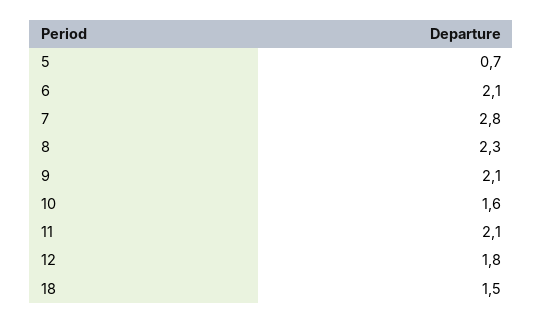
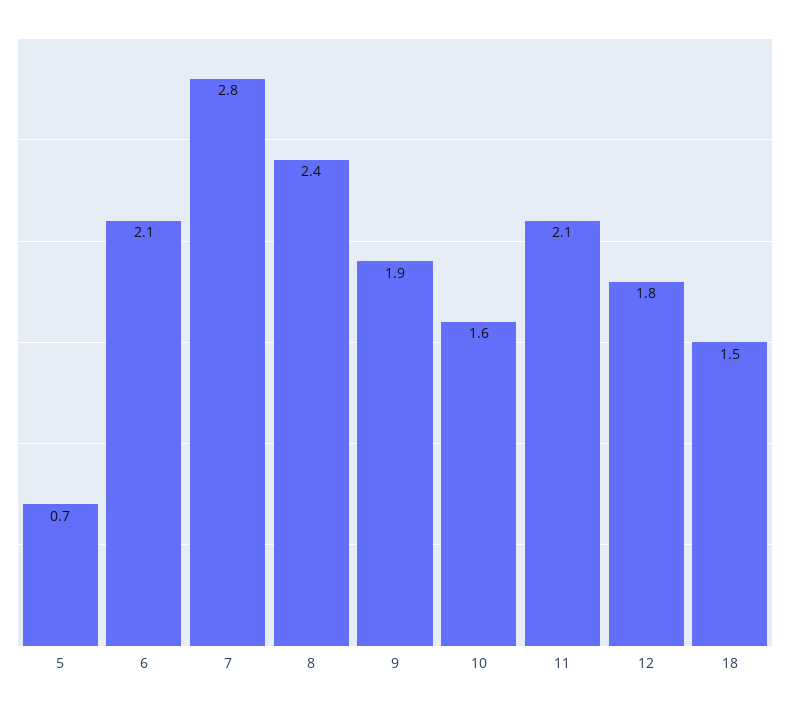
8: 2.3 -> 2.4
9: 2.1 -> 1.9

